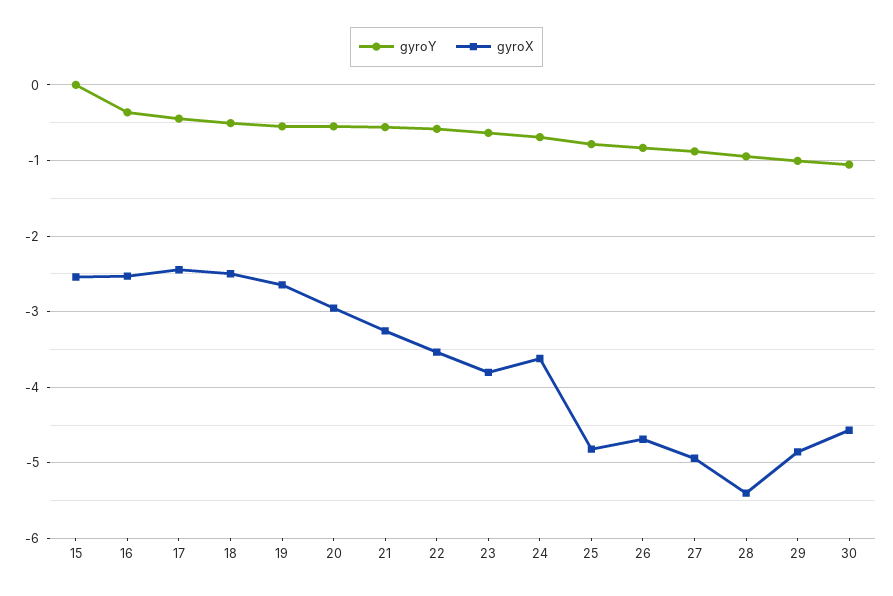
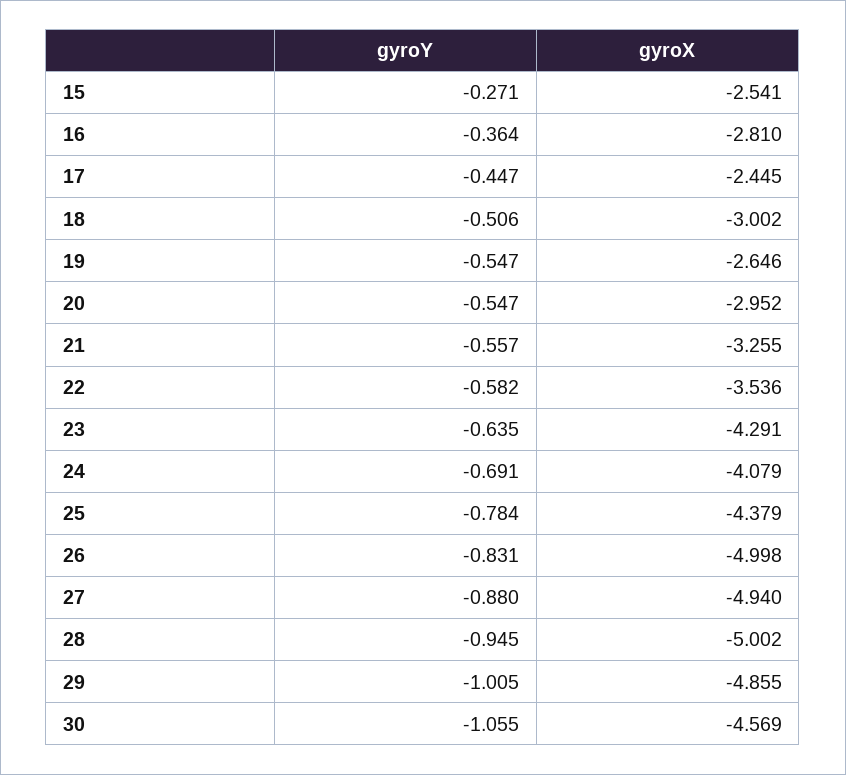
gyroY, 15: 0 -> -0.271
gyroX, 16: -2.5 -> -2.81
gyroX, 18: -2.5 -> -3.002
gyroX, 23: -3.8 -> -4.291
gyroX, 24: -3.6 -> -4.079
gyroX, 25: -4.8 -> -4.379
gyroX, 26: -4.7 -> -4.998
gyroX, 28: -5.4 -> -5.002

